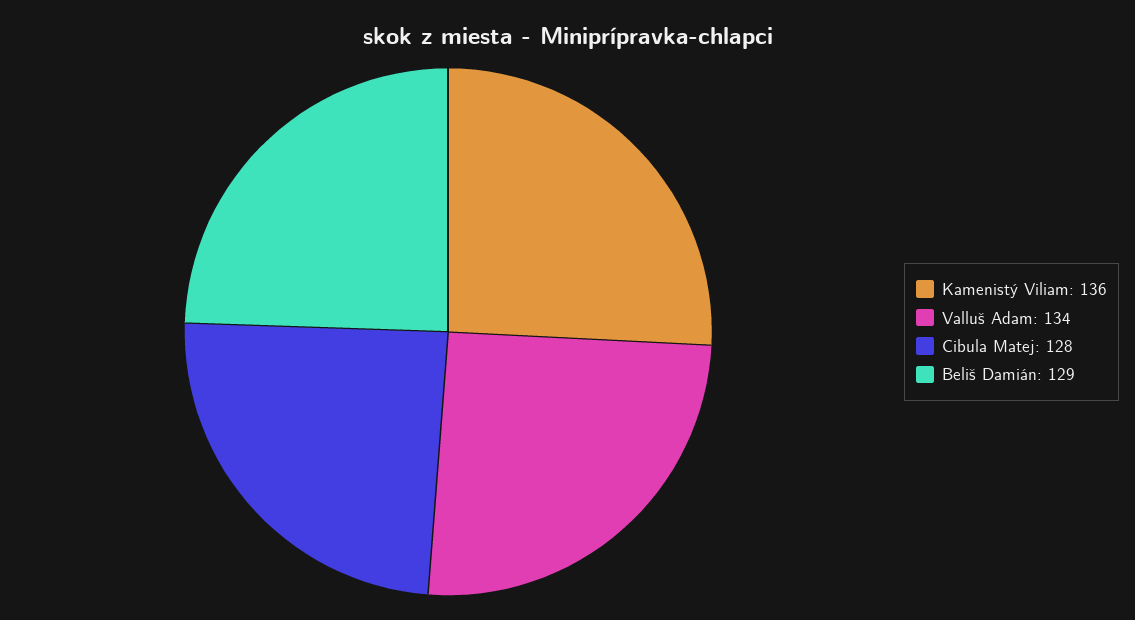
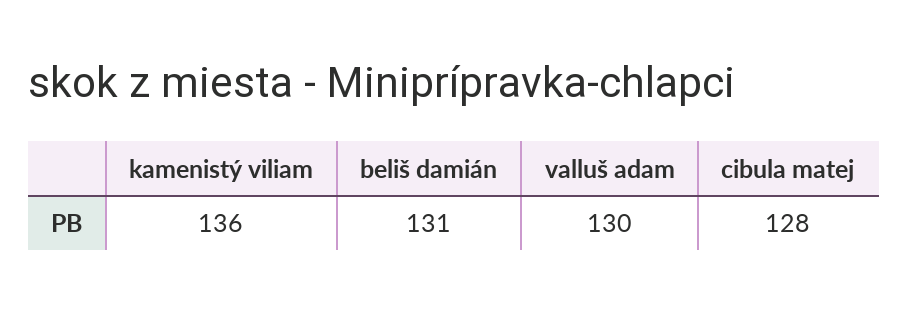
Valluš Adam: 134 -> 130
Beliš Damián: 129 -> 131

